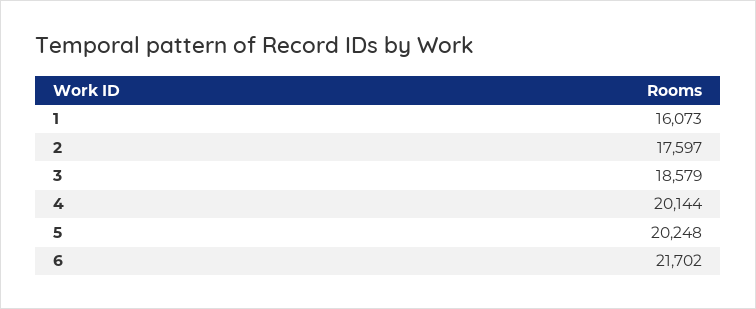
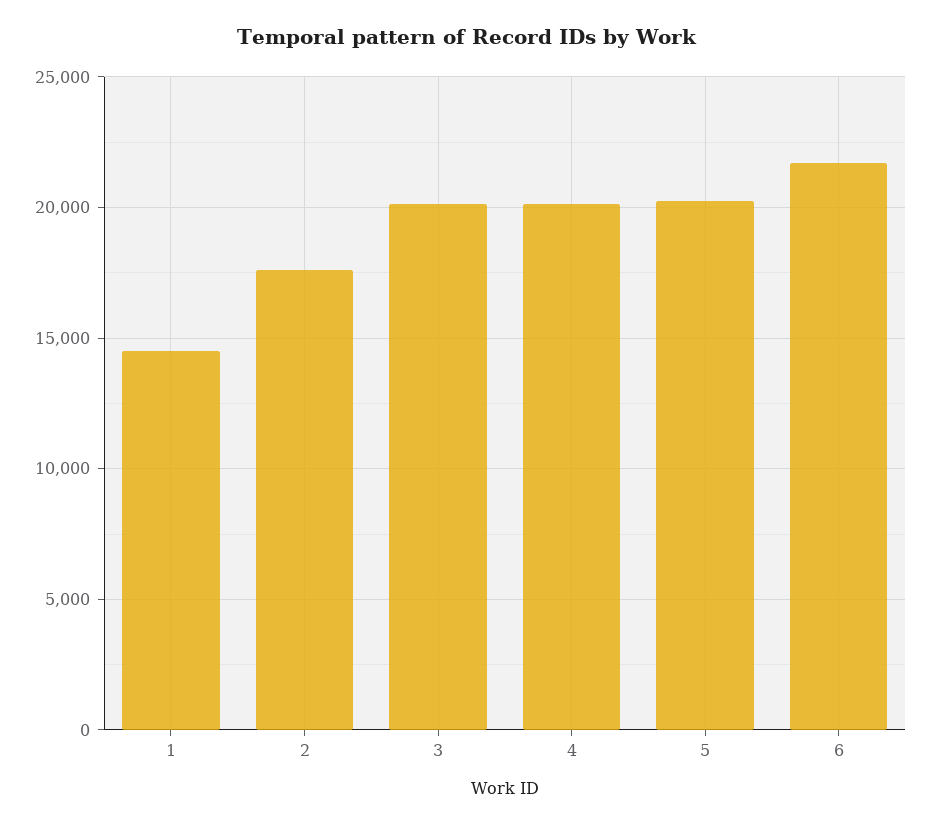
1: 16073 -> 14500
3: 18579 -> 20000

